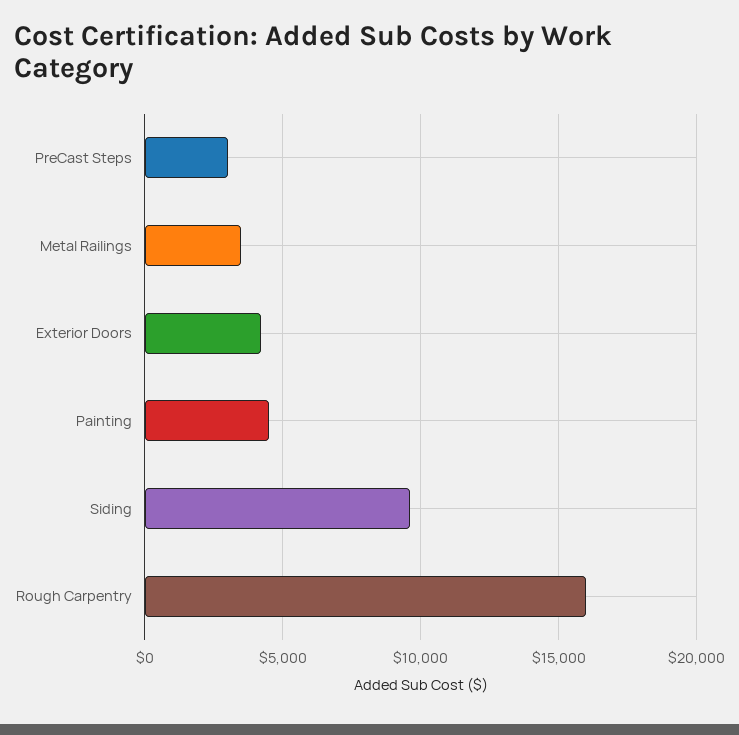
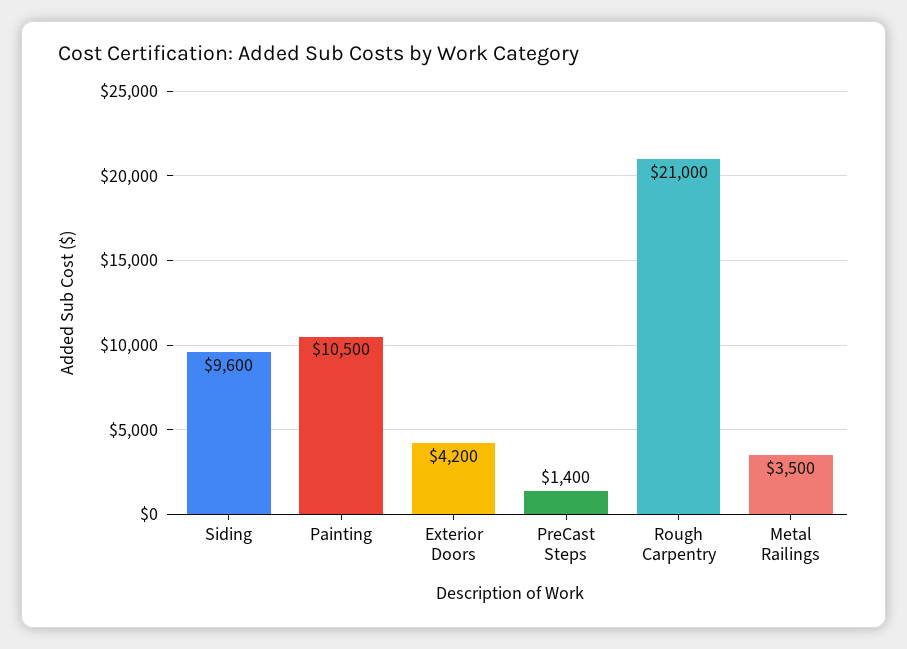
PreCast Steps: 3000 -> 1400
Painting: 4500 -> 10500
Rough Carpentry: 16000 -> 21000

